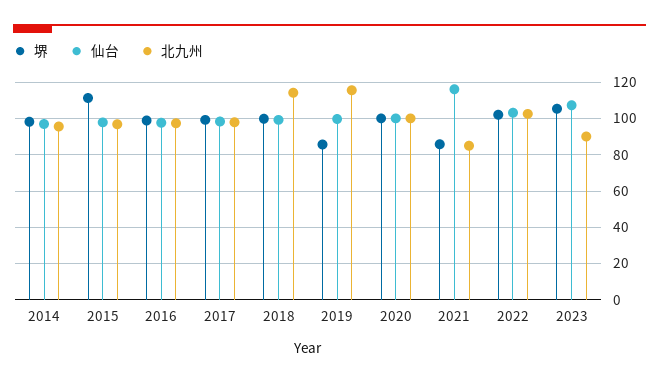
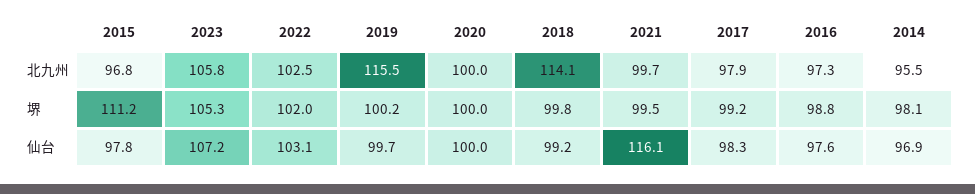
堺, 2019: 85 -> 100.2
堺, 2021: 85 -> 99.5
北九州, 2021: 85 -> 99.7
北九州, 2023: 90 -> 105.8

